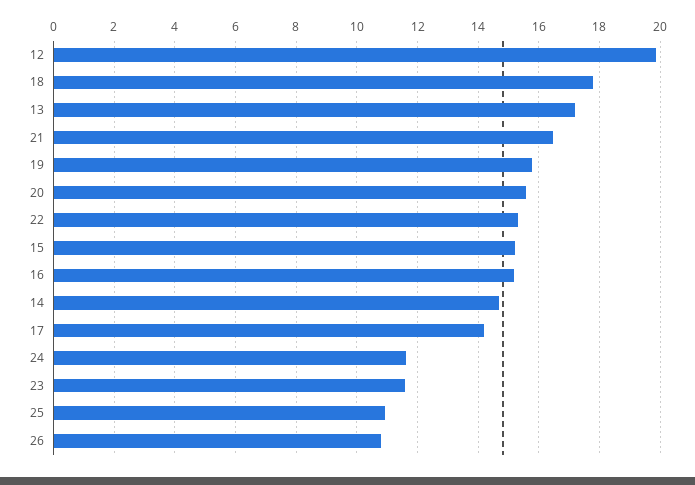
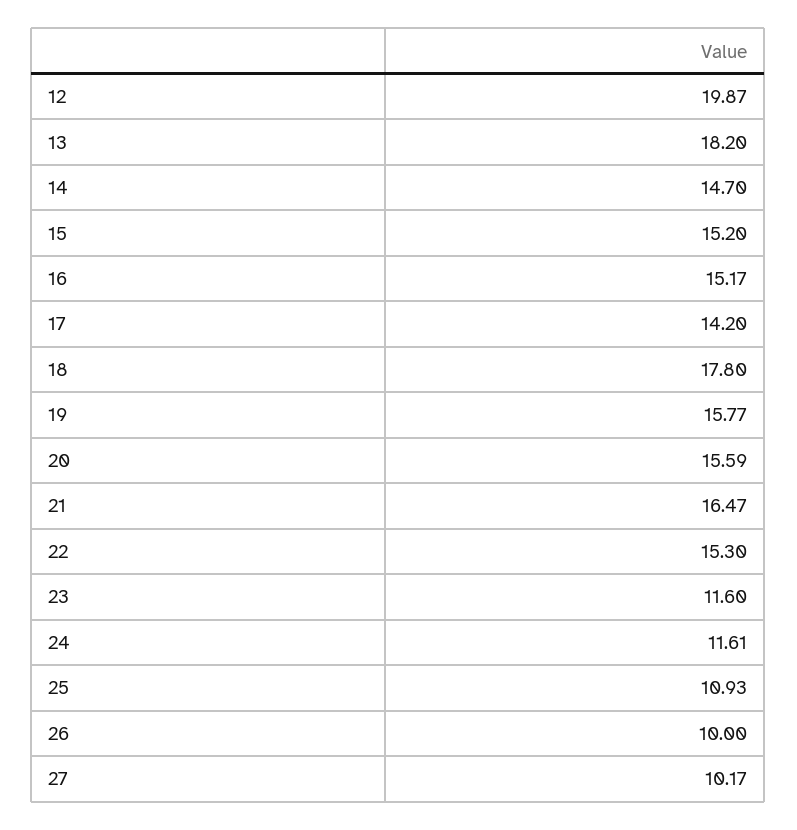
13: 17.2 -> 18.2
26: 10.8 -> 10
27: none -> 10.17

